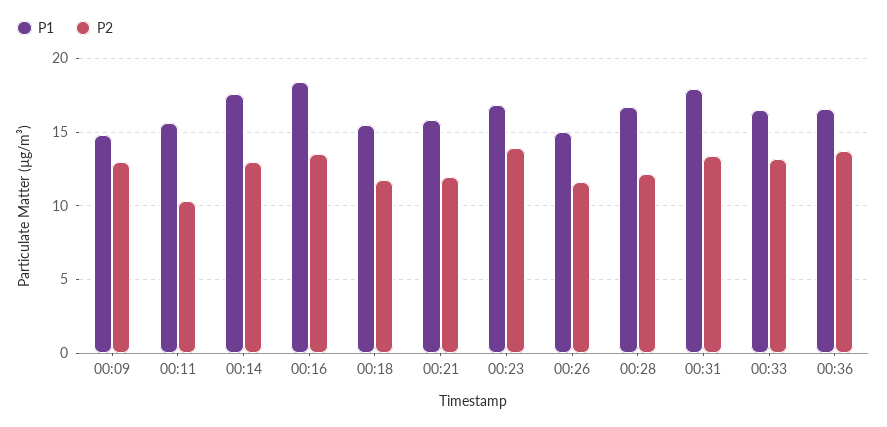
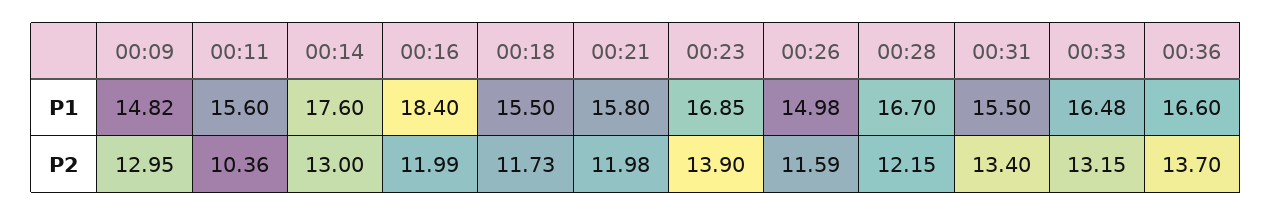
P2, 00:16: 13.5 -> 11.99
P1, 00:31: 18 -> 15.5

